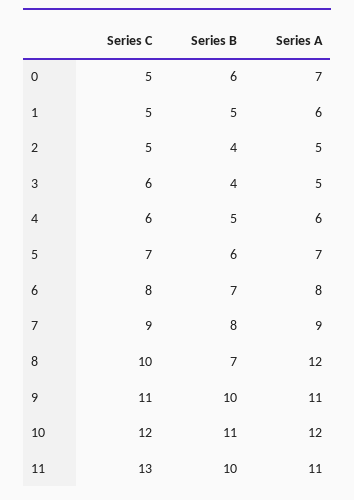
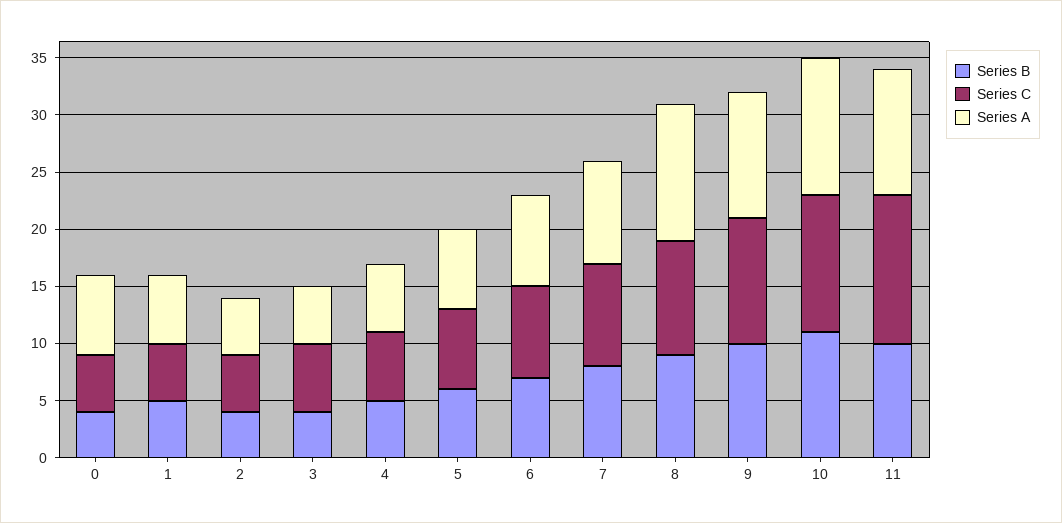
Series B, 0: 6 -> 4
Series B, 8: 7 -> 9

